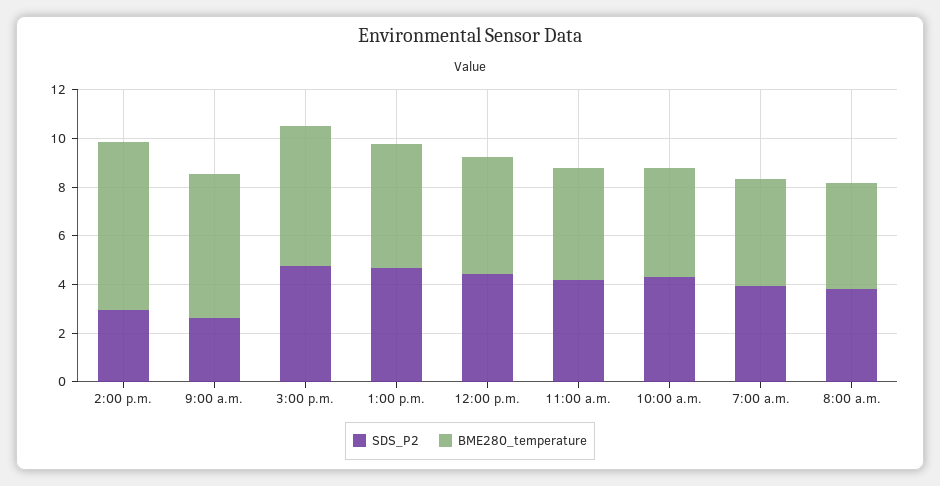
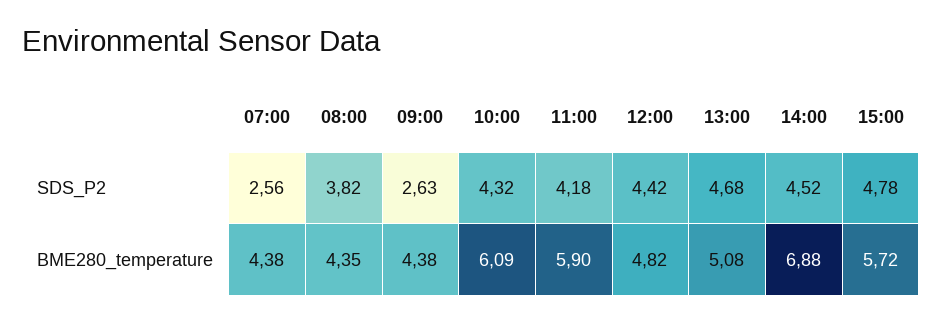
SDS_P2, 2:00 p.m.: 3 -> 4.52
BME280_temperature, 9:00 a.m.: 6 -> 4.38
BME280_temperature, 11:00 a.m.: 4.5 -> 5.9
BME280_temperature, 10:00 a.m.: 4.5 -> 6.09
SDS_P2, 7:00 a.m.: 4 -> 2.56

